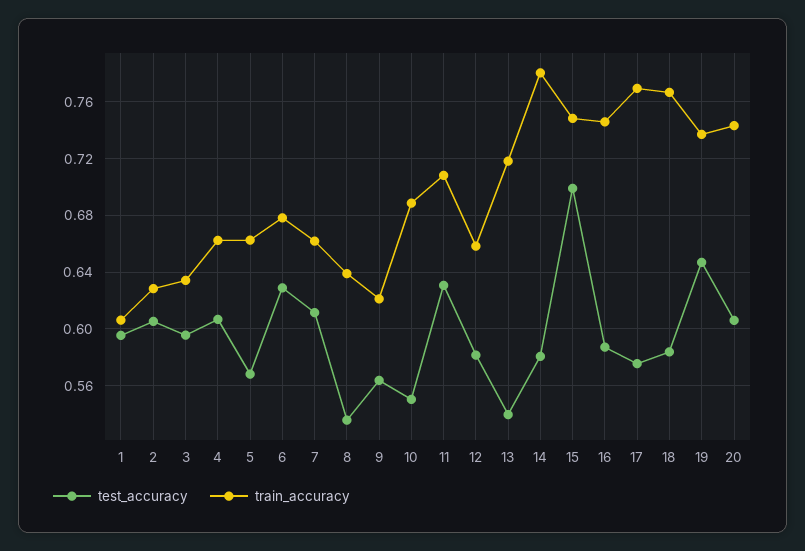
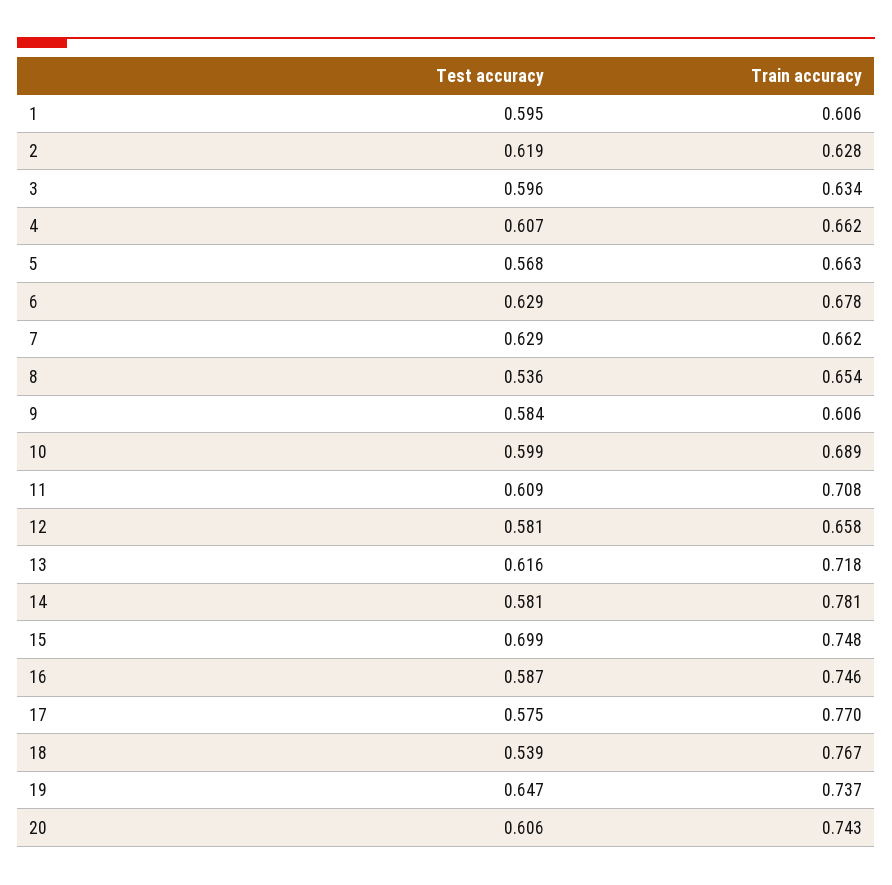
test_accuracy, 2: 0.605 -> 0.619
test_accuracy, 7: 0.61 -> 0.629
train_accuracy, 8: 0.64 -> 0.654
test_accuracy, 9: 0.565 -> 0.584
train_accuracy, 9: 0.62 -> 0.606
test_accuracy, 10: 0.55 -> 0.599
test_accuracy, 11: 0.63 -> 0.609
test_accuracy, 13: 0.54 -> 0.616
test_accuracy, 18: 0.585 -> 0.539

